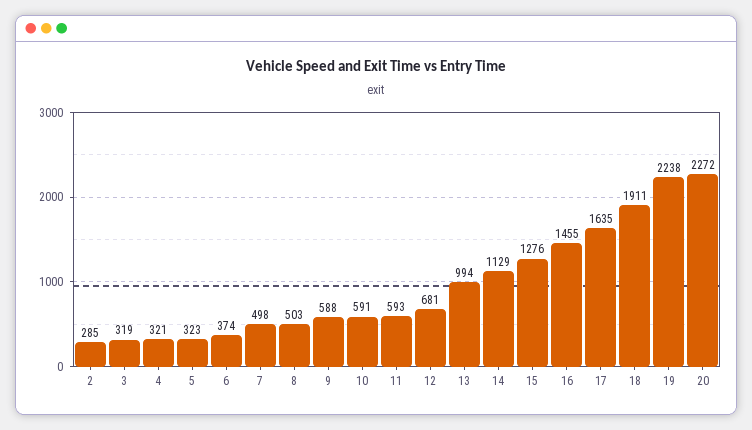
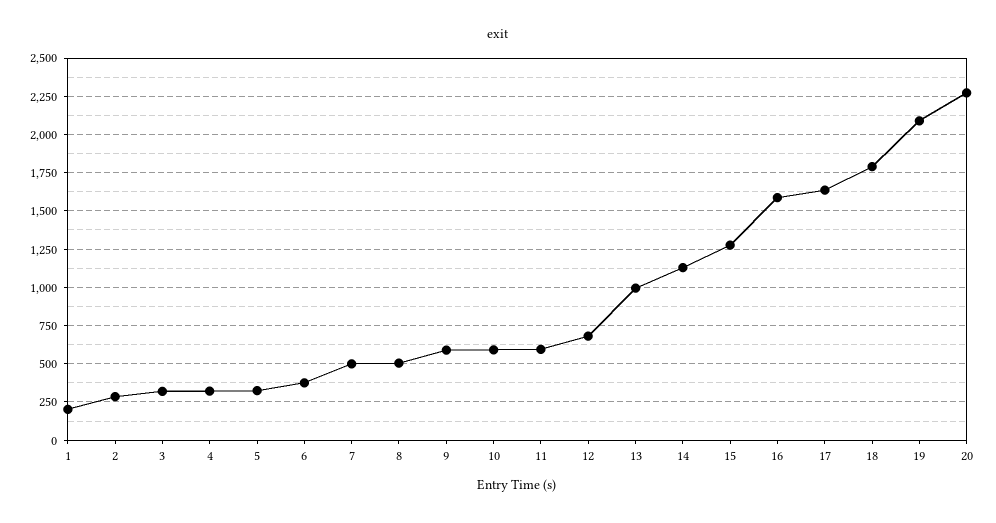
16: 1455 -> 1600
18: 1911 -> 1800
19: 2238 -> 2100
1: none -> 200

